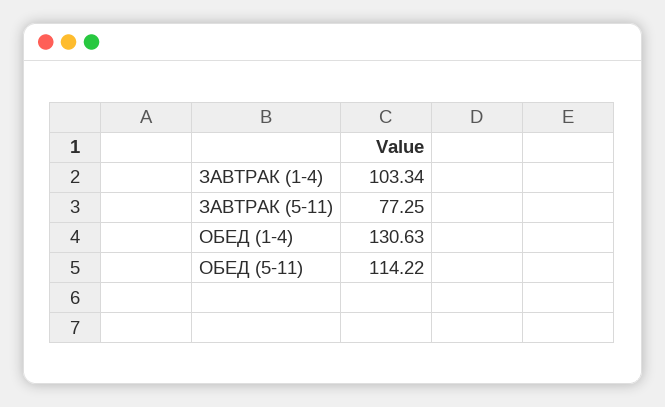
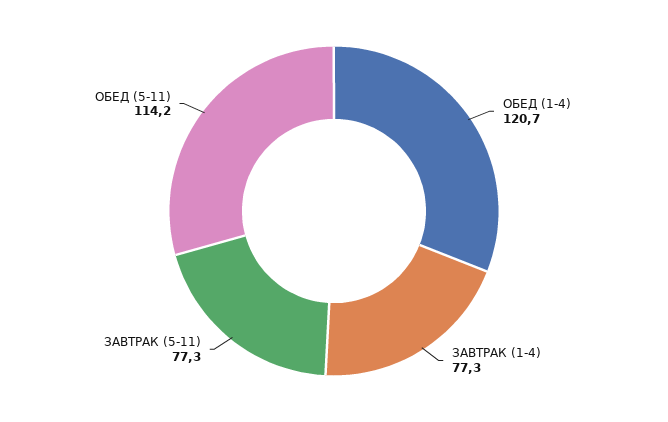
ЗАВТРАК (1-4): 103.34 -> 77.3
ОБЕД (1-4): 130.63 -> 120.7

